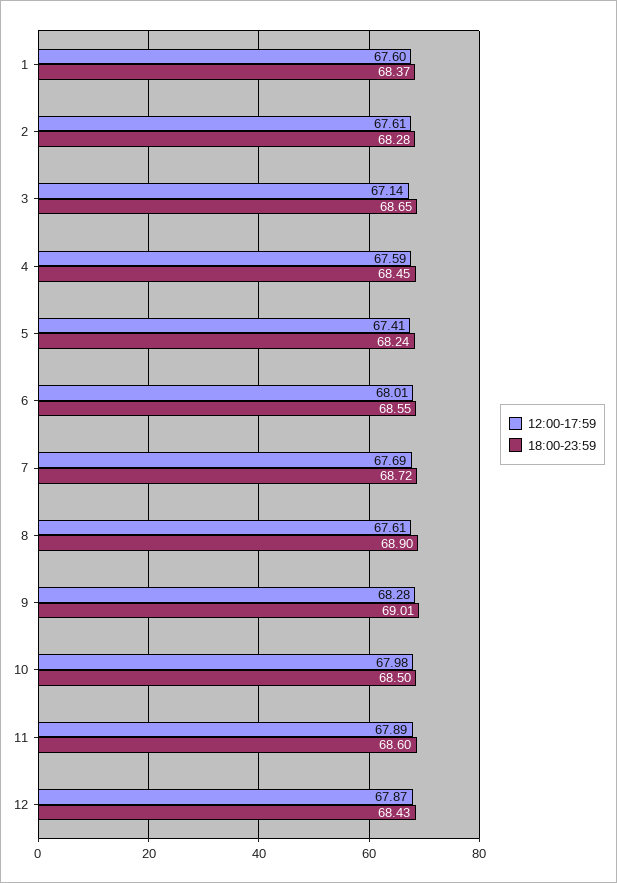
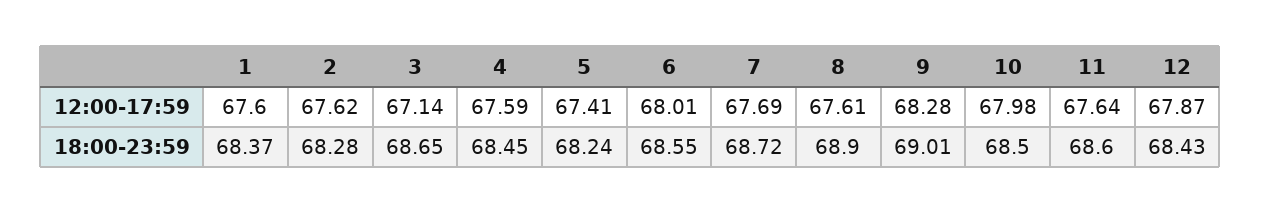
12:00-17:59, 2: 67.61 -> 67.62
12:00-17:59, 11: 67.89 -> 67.64

